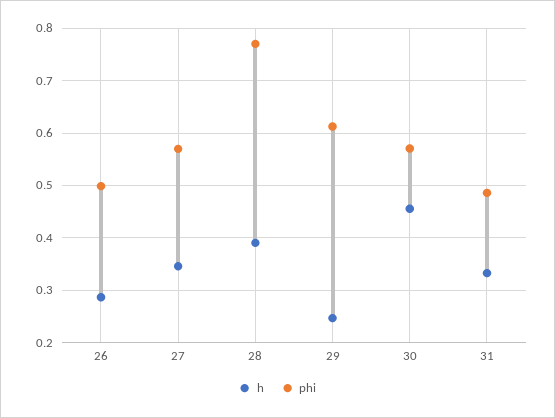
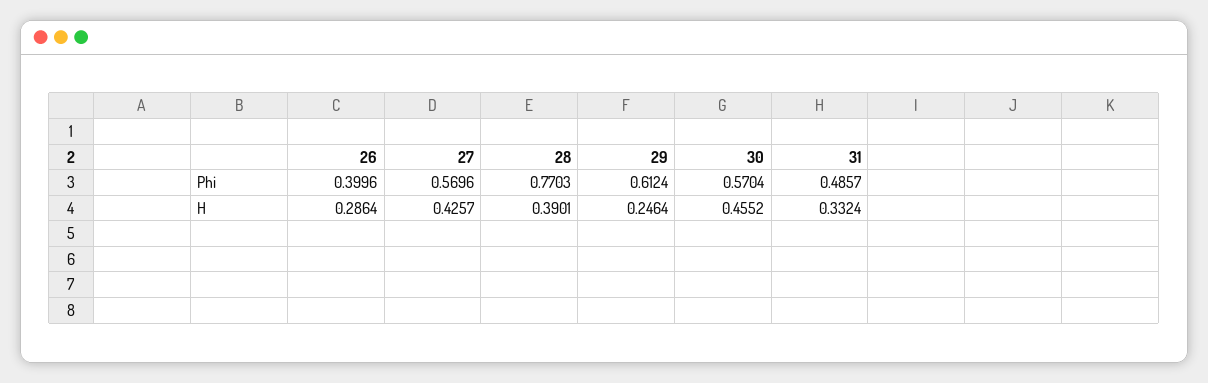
phi, 26: 0.5 -> 0.3996
h, 27: 0.34 -> 0.4257

